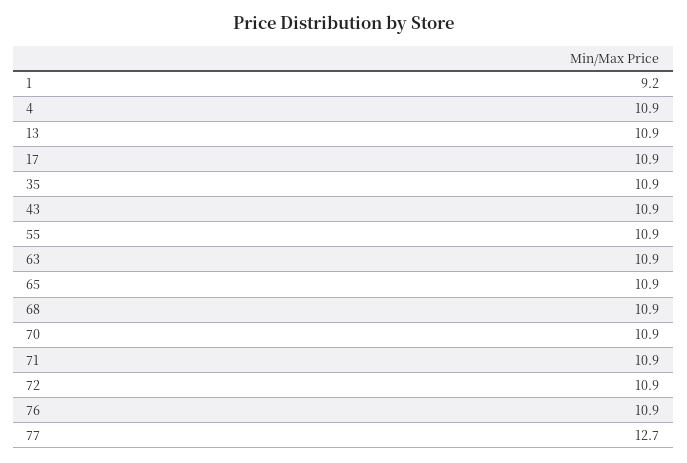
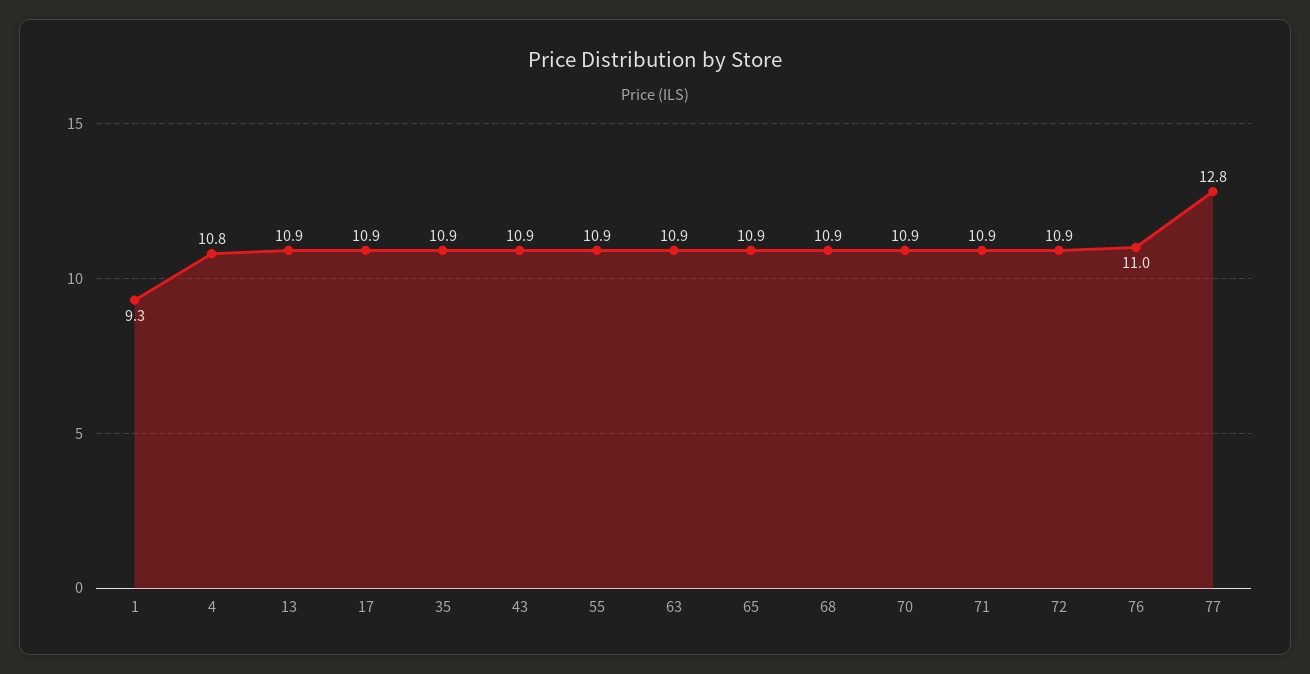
1: 9.2 -> 9.3
4: 10.9 -> 10.8
76: 10.9 -> 11
77: 12.7 -> 12.8

